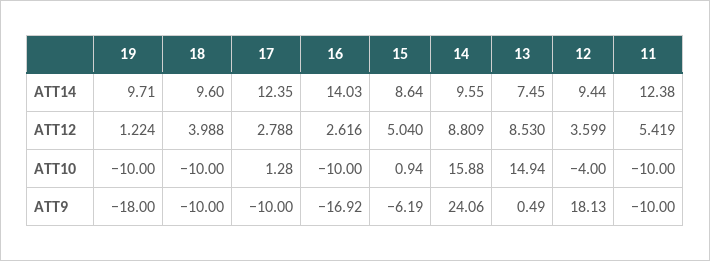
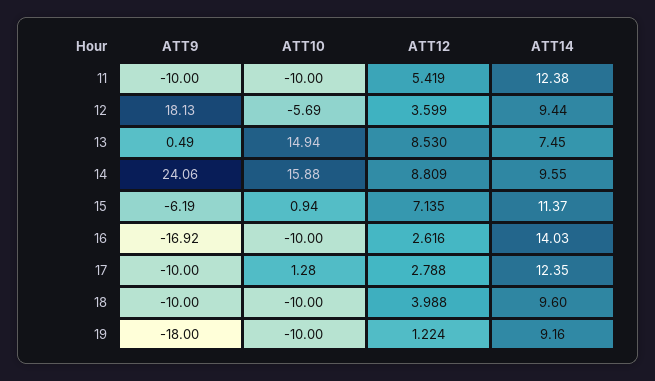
19, ATT14: 9.71 -> 9.16
15, ATT14: 8.64 -> 11.37
15, ATT12: 5.04 -> 7.135
12, ATT10: -4 -> -5.69

